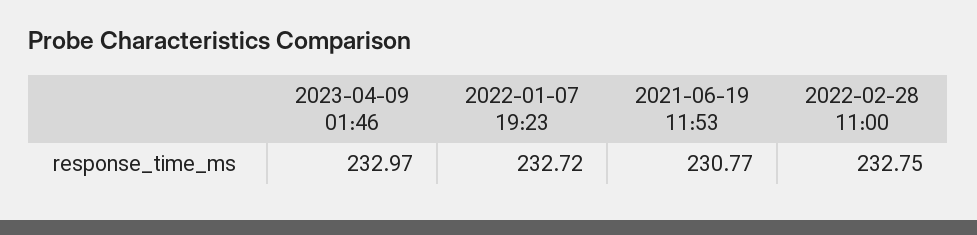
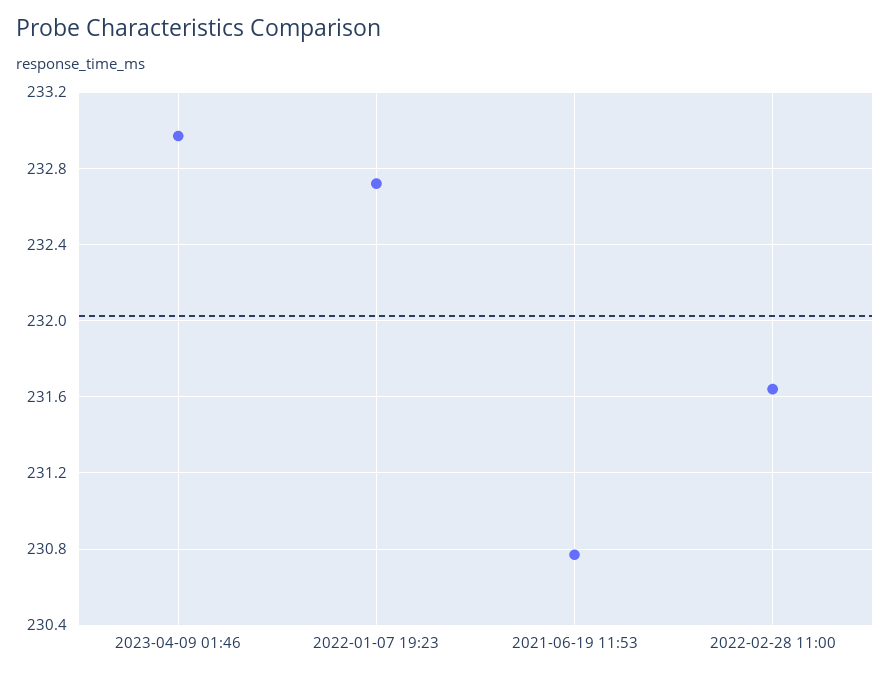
2022-02-28 11:00: 232.75 -> 231.65

